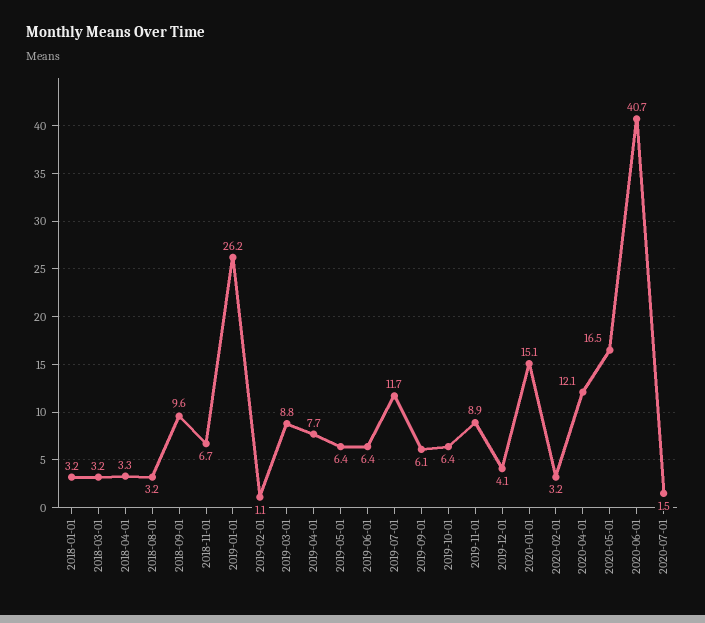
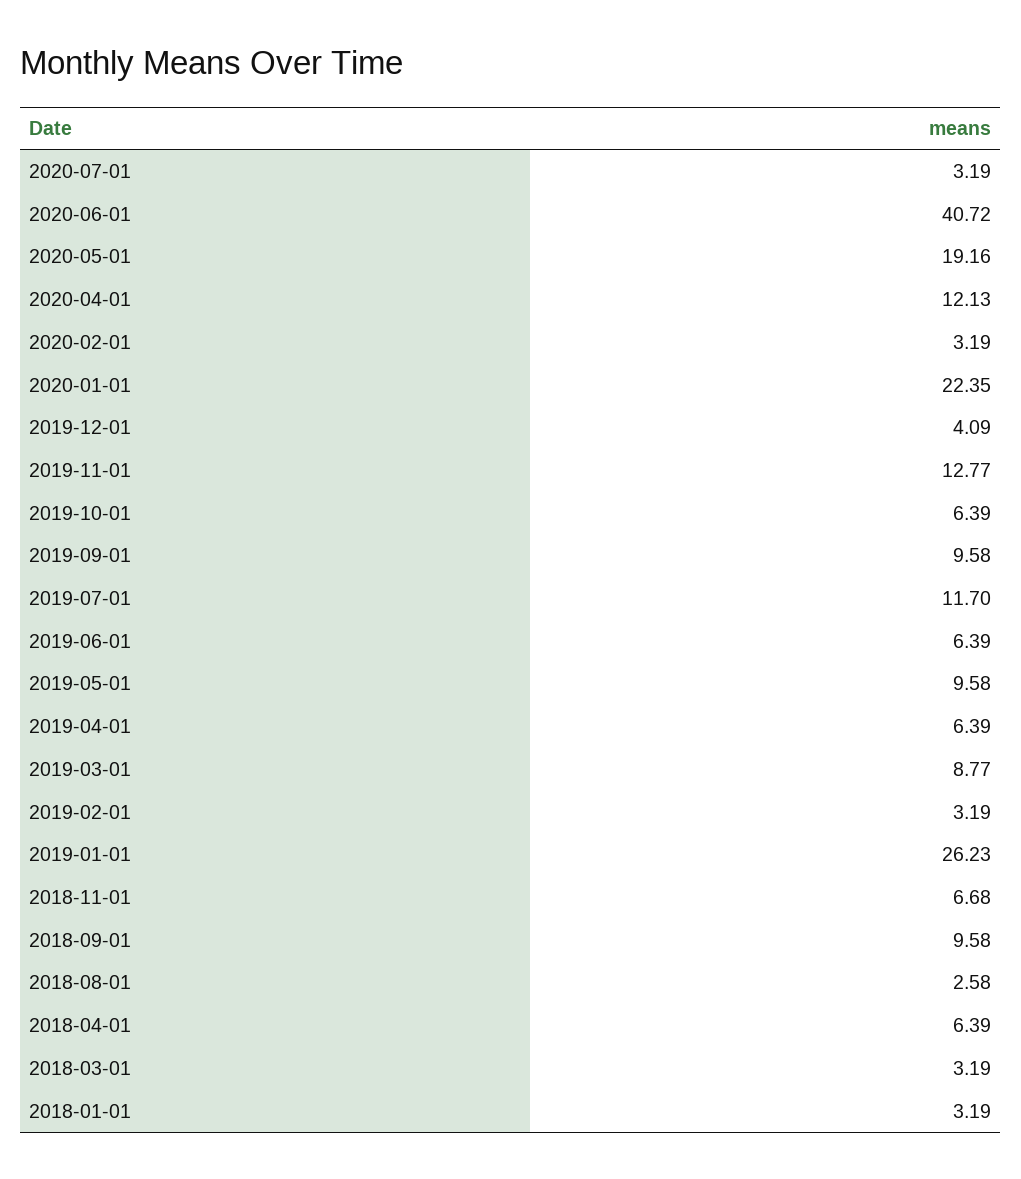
2018-04-01: 3.3 -> 6.39
2018-08-01: 3.2 -> 2.58
2019-02-01: 1.1 -> 3.19
2019-04-01: 7.7 -> 6.39
2019-05-01: 6.4 -> 9.58
2019-09-01: 6.1 -> 9.58
2019-11-01: 8.9 -> 12.77
2020-01-01: 15.1 -> 22.35
2020-05-01: 16.5 -> 19.16
2020-07-01: 1.5 -> 3.19

